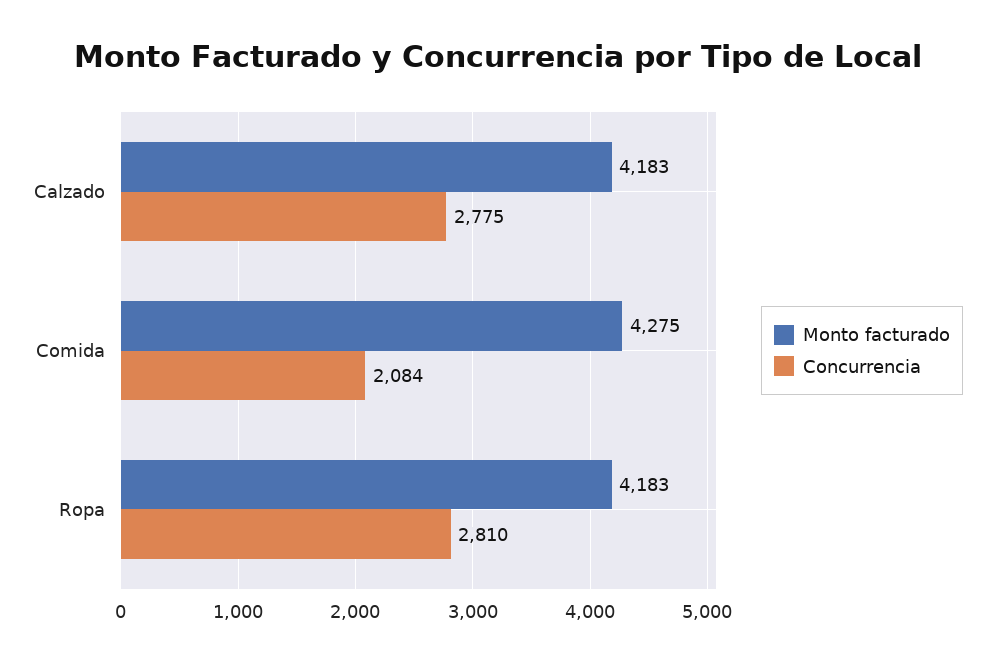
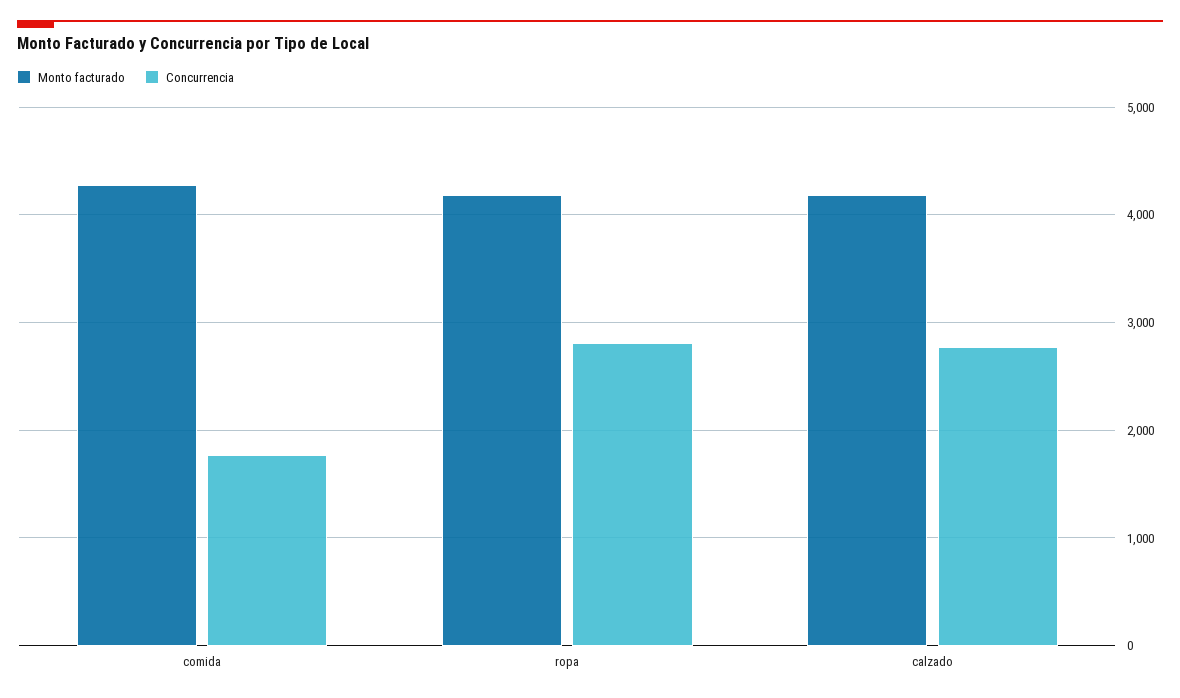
Concurrencia, Comida: 2084 -> 1800

